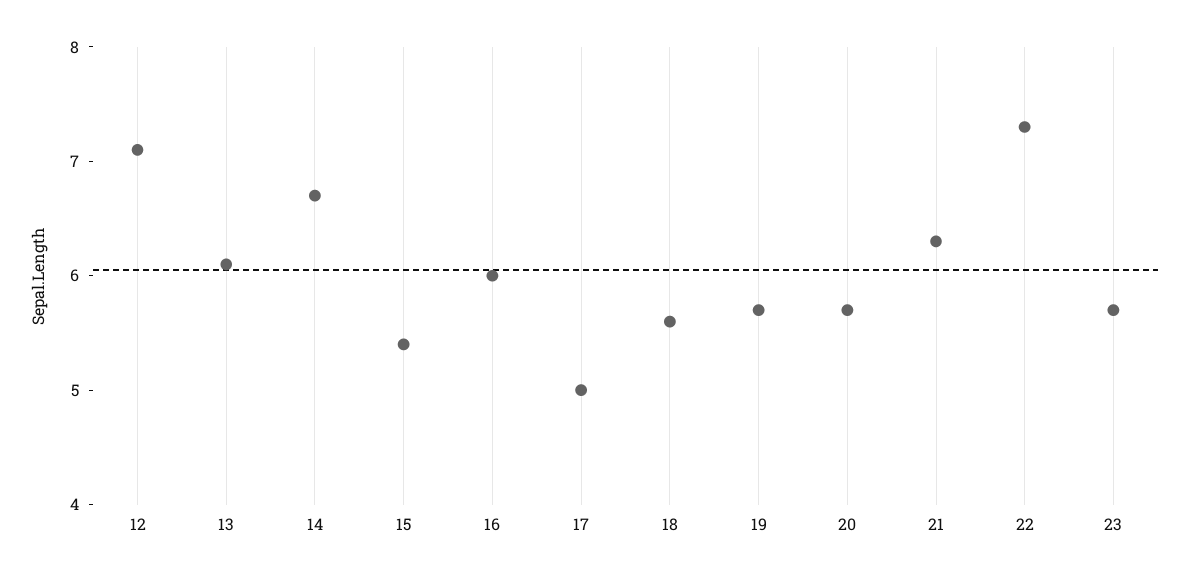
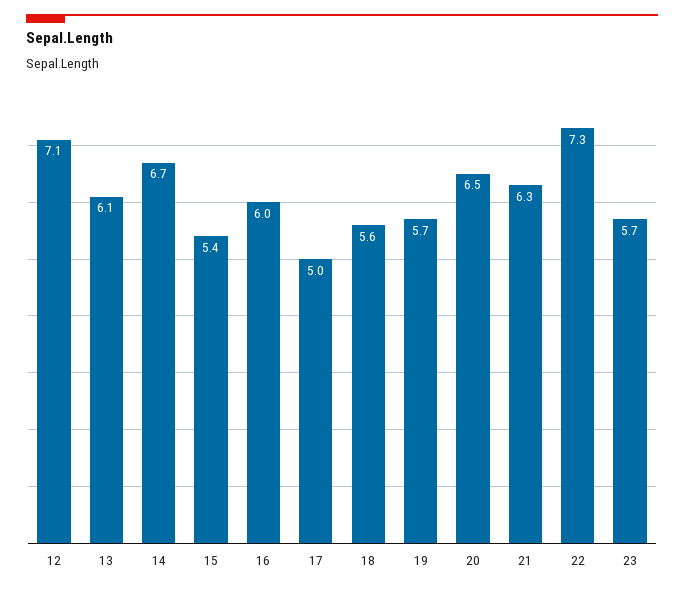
20: 5.7 -> 6.5

